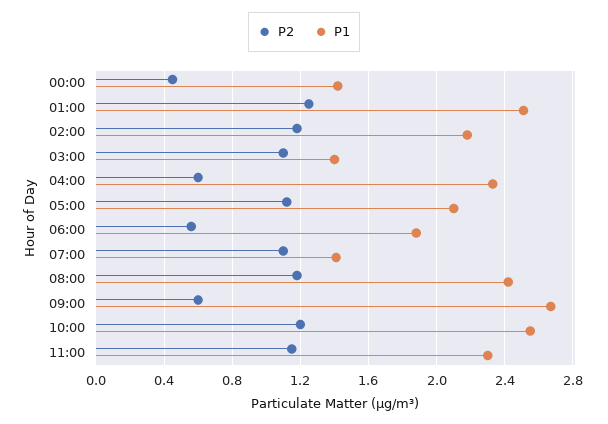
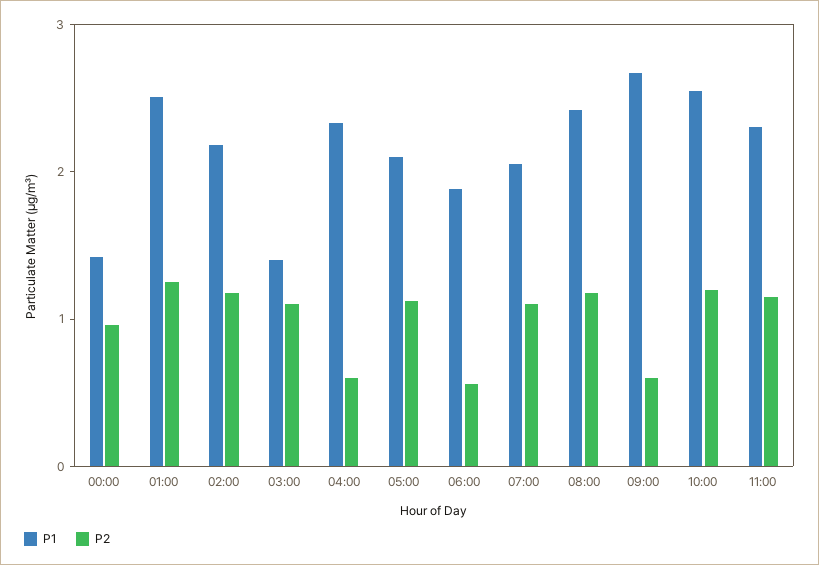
P2, 00:00: 0.45 -> 1
P1, 07:00: 1.4 -> 2

